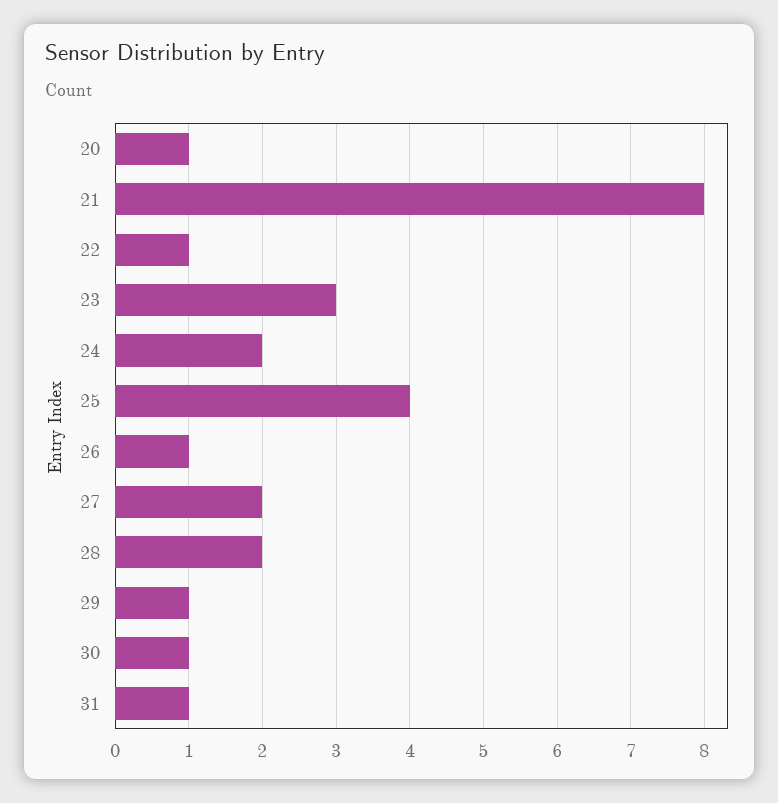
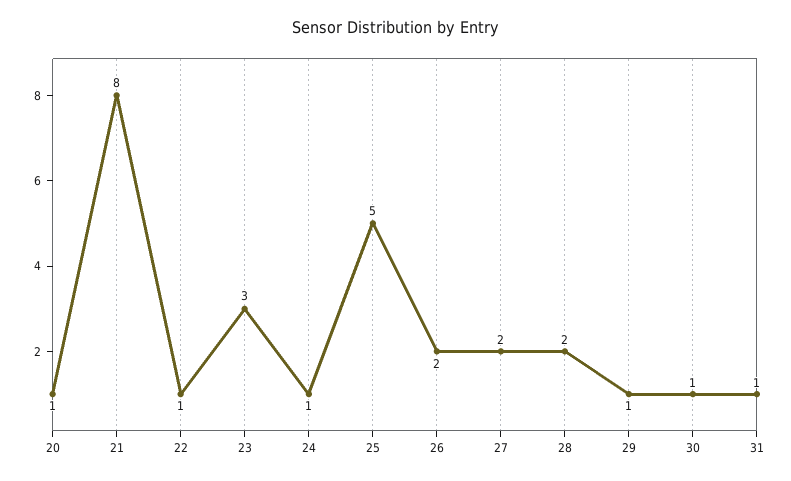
24: 2 -> 1
25: 4 -> 5
26: 1 -> 2

